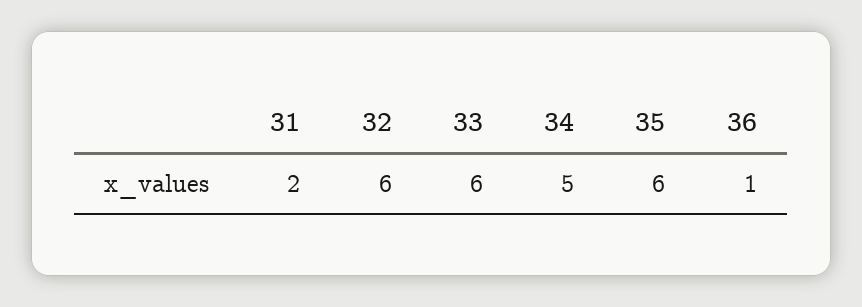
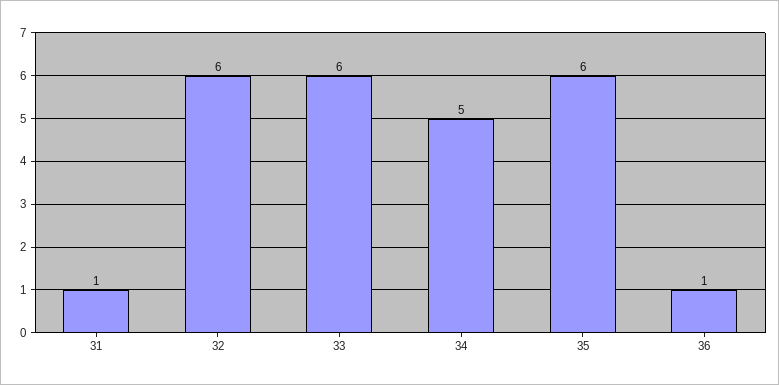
31: 2 -> 1

